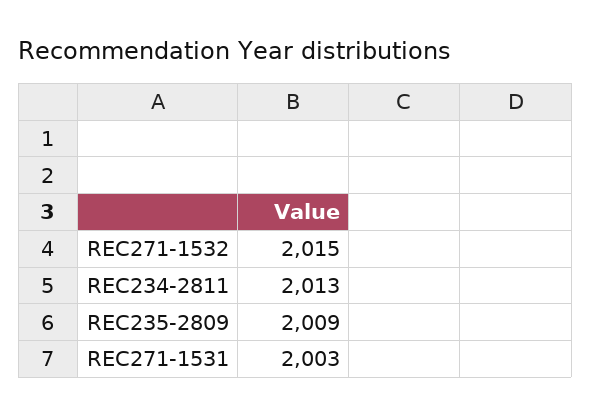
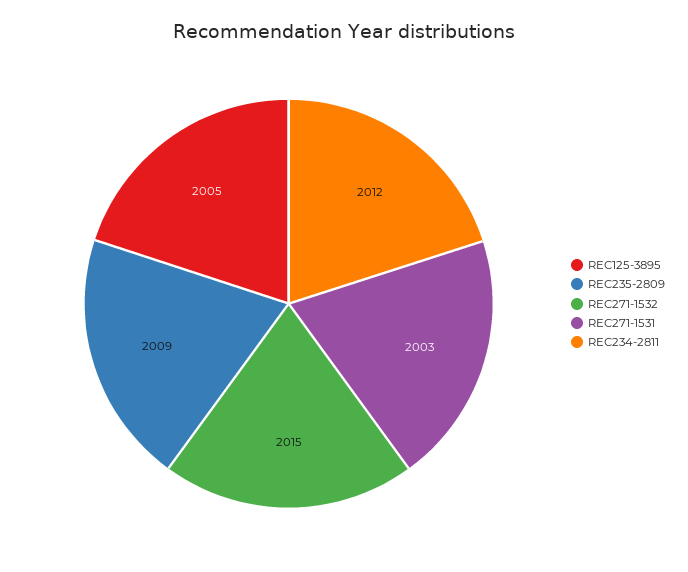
REC234-2811: 2013 -> 2012
REC125-3895: none -> 2005

